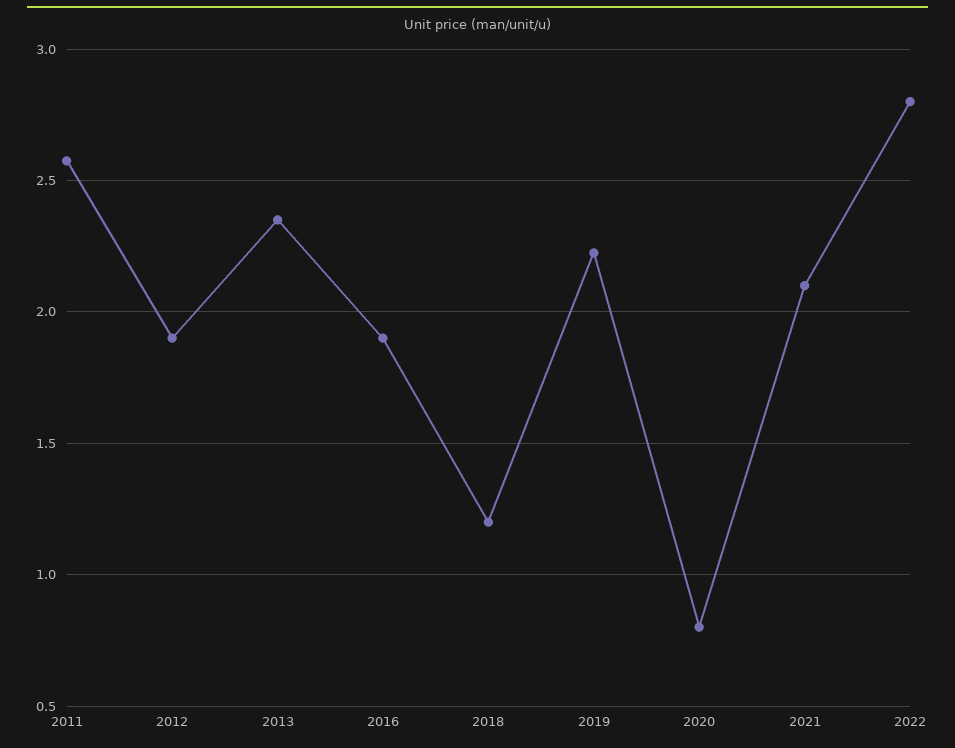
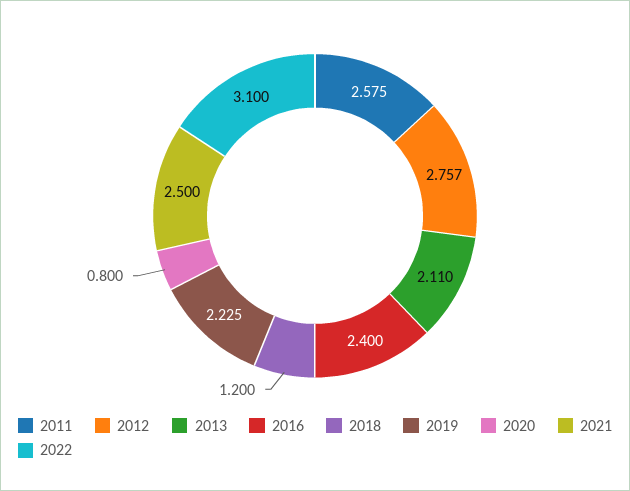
2012: 1.9 -> 2.757
2013: 2.35 -> 2.11
2016: 1.9 -> 2.4
2021: 2.1 -> 2.5
2022: 2.8 -> 3.1

